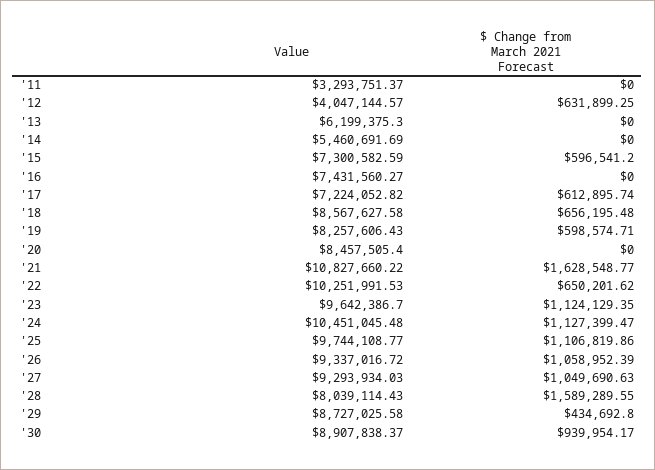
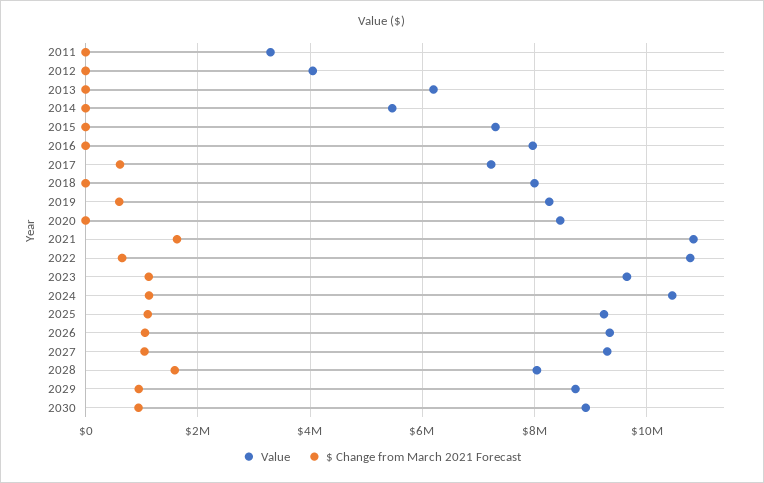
$ Change from March 2021 Forecast, '12: 631899.25 -> 0
$ Change from March 2021 Forecast, '15: 596541.2 -> 0
Value, '16: 7431560.27 -> 8000000
Value, '18: 8567627.58 -> 8000000
$ Change from March 2021 Forecast, '18: 656195.48 -> 0
Value, '22: 10251991.53 -> 10800000
Value, '25: 9744108.77 -> 9200000
$ Change from March 2021 Forecast, '29: 434692.8 -> 1000000

